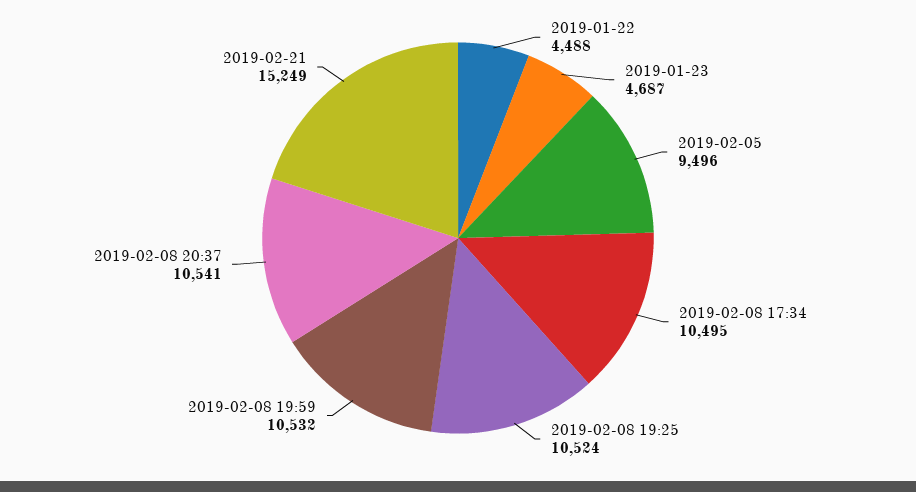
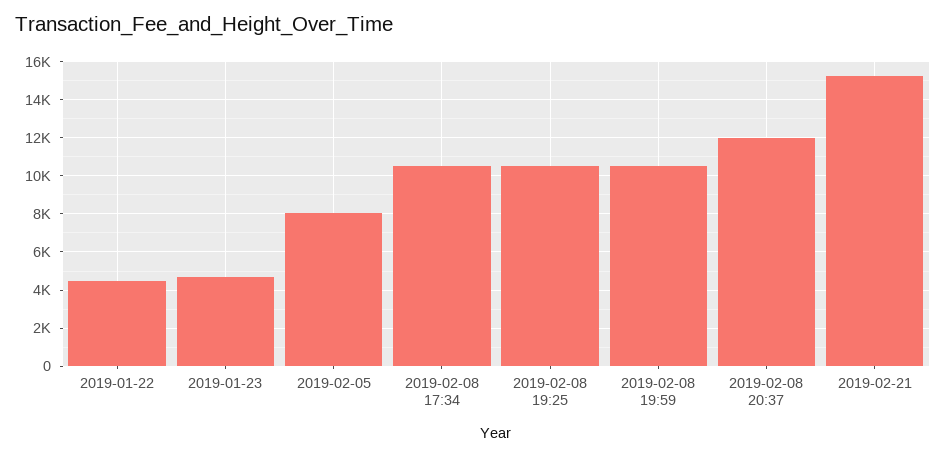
2019-02-05: 9496 -> 8000
2019-02-08 20:37: 10541 -> 12000

